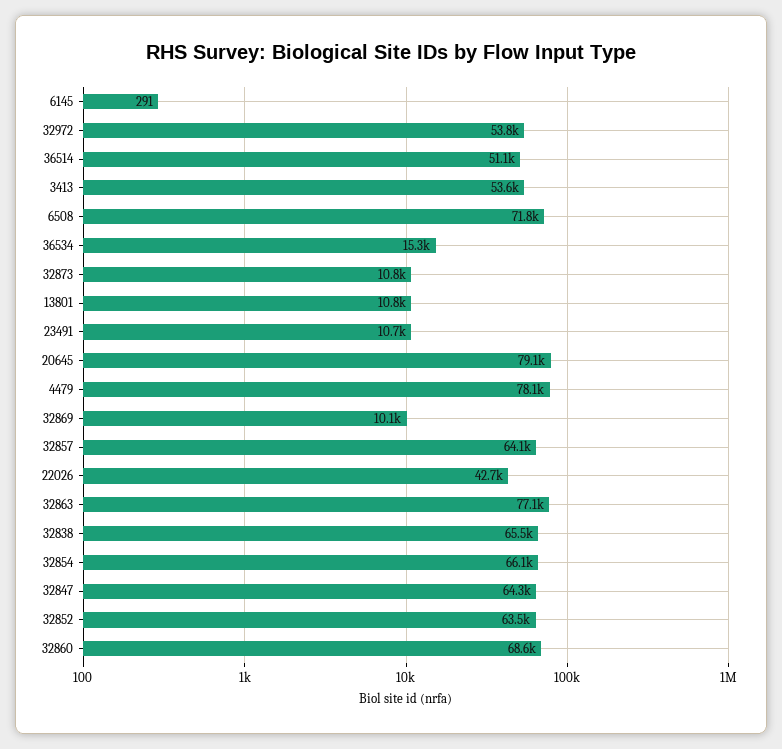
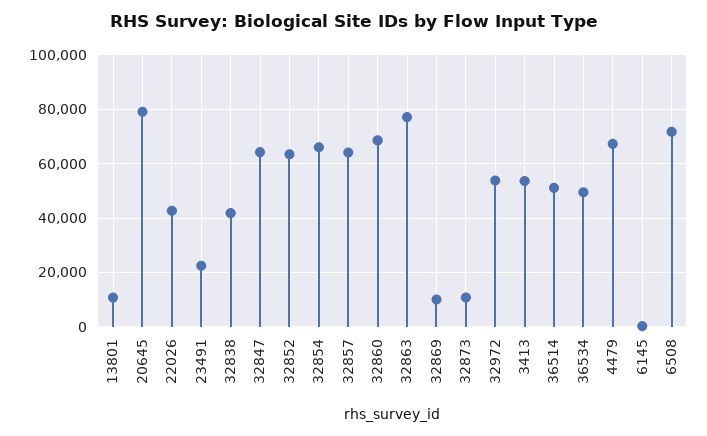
36534: 15300 -> 50000
23491: 10700 -> 22500
4479: 78100 -> 67500
32838: 65500 -> 42500

